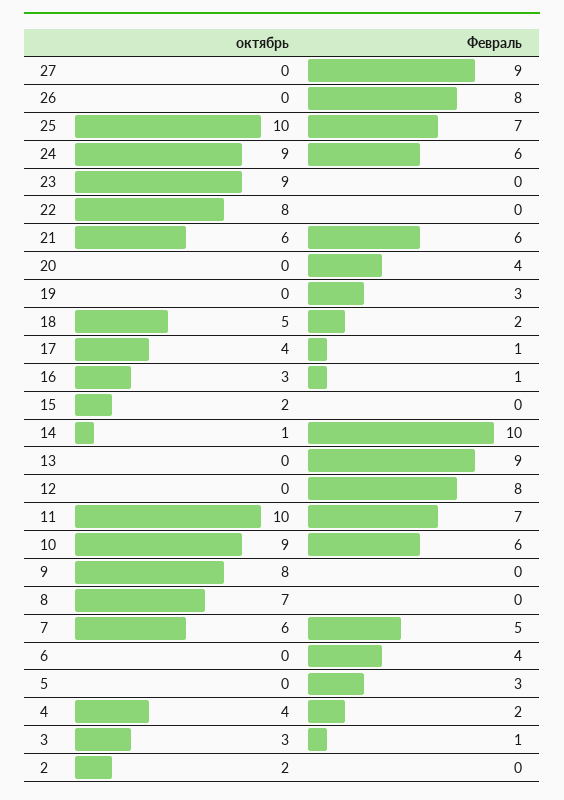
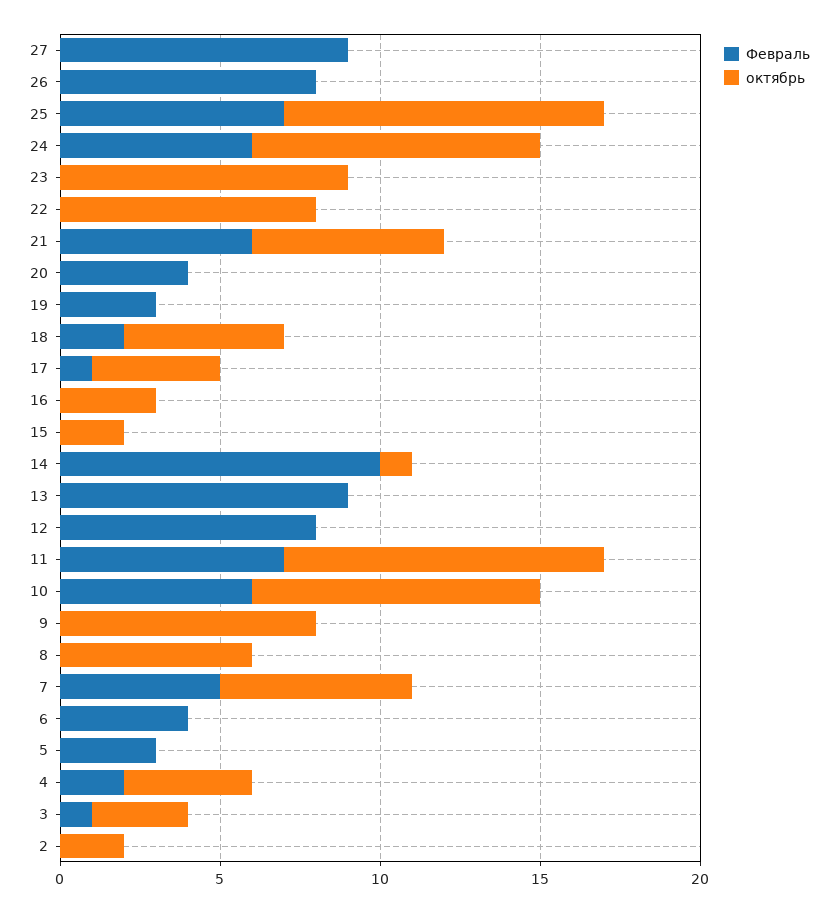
Февраль, 16: 1 -> 0
октябрь, 8: 7 -> 6

